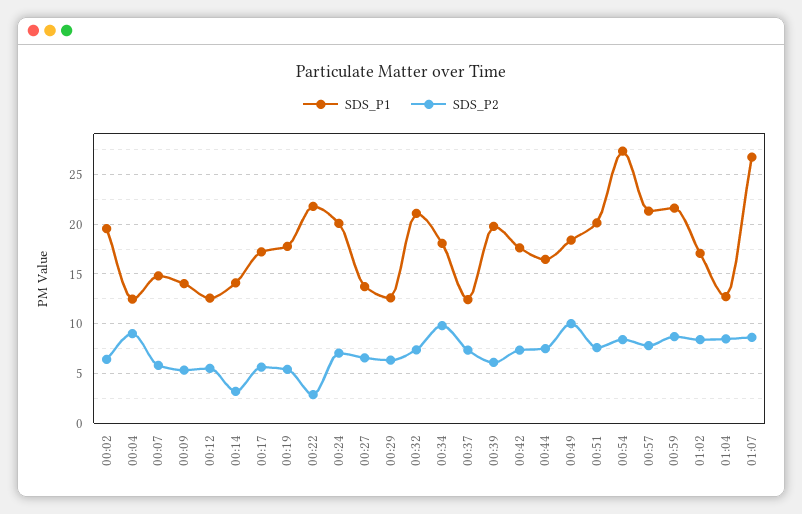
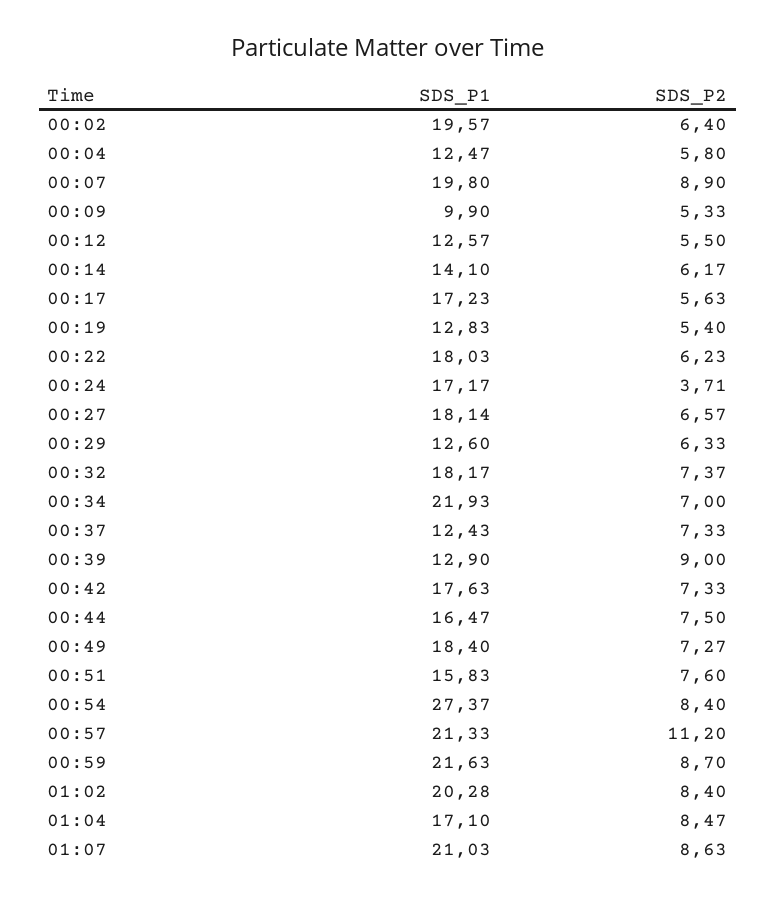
SDS_P2, 00:04: 9 -> 5.8
SDS_P1, 00:07: 15 -> 19.8
SDS_P2, 00:07: 6 -> 8.9
SDS_P1, 00:09: 14 -> 9.9
SDS_P2, 00:14: 3 -> 6.17
SDS_P1, 00:19: 18 -> 12.83
SDS_P1, 00:22: 22 -> 18.03
SDS_P2, 00:22: 3 -> 6.23
SDS_P1, 00:24: 20 -> 17.17
SDS_P2, 00:24: 7 -> 3.71
SDS_P1, 00:27: 14 -> 18.14
SDS_P1, 00:32: 21 -> 18.17
SDS_P1, 00:34: 18 -> 21.93
SDS_P2, 00:34: 10 -> 7
SDS_P1, 00:39: 20 -> 12.9
SDS_P2, 00:39: 6 -> 9
SDS_P2, 00:49: 10 -> 7.27
SDS_P1, 00:51: 20 -> 15.83
SDS_P2, 00:57: 8 -> 11.2
SDS_P1, 01:02: 17 -> 20.28
SDS_P1, 01:04: 13 -> 17.1
SDS_P1, 01:07: 27 -> 21.03

